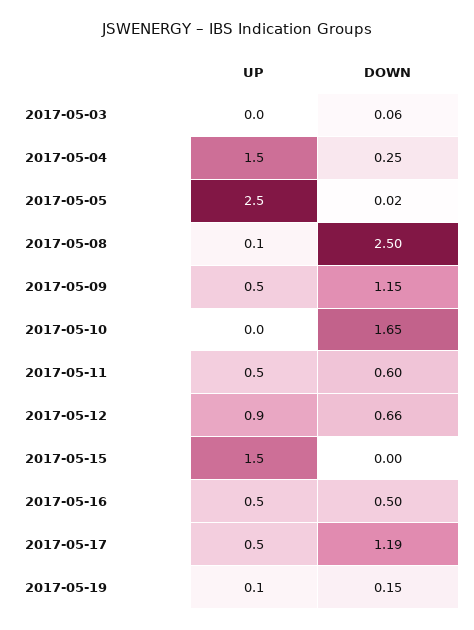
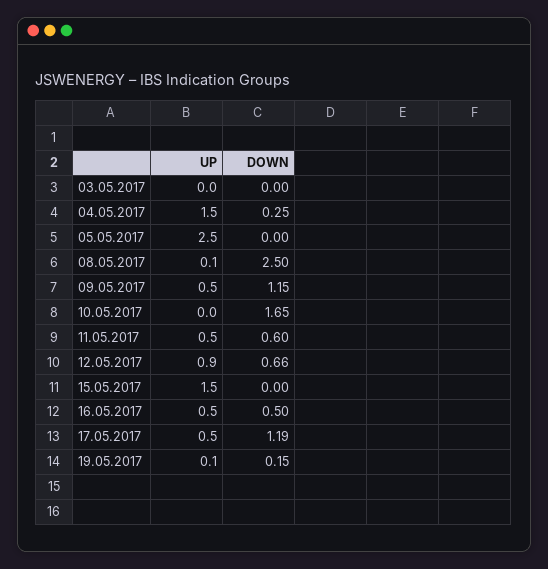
DOWN, 2017-05-03: 0.06 -> 0
DOWN, 2017-05-05: 0.02 -> 0

